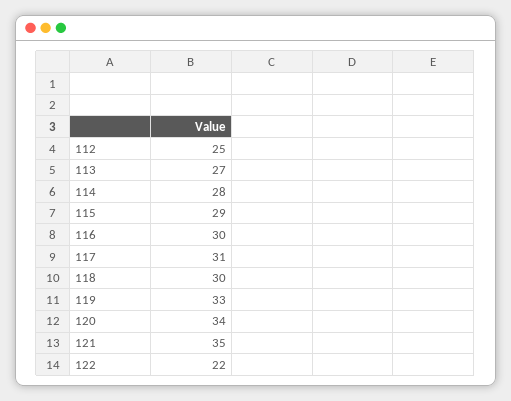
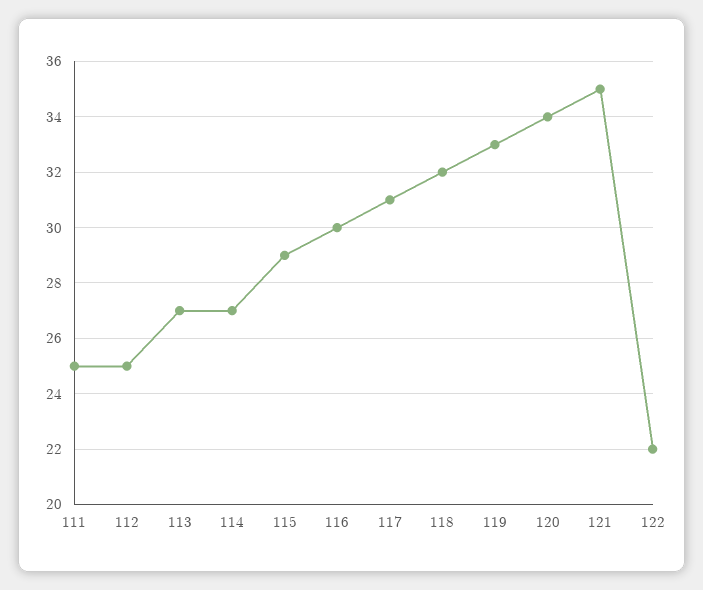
114: 28 -> 27
118: 30 -> 32
111: none -> 25

